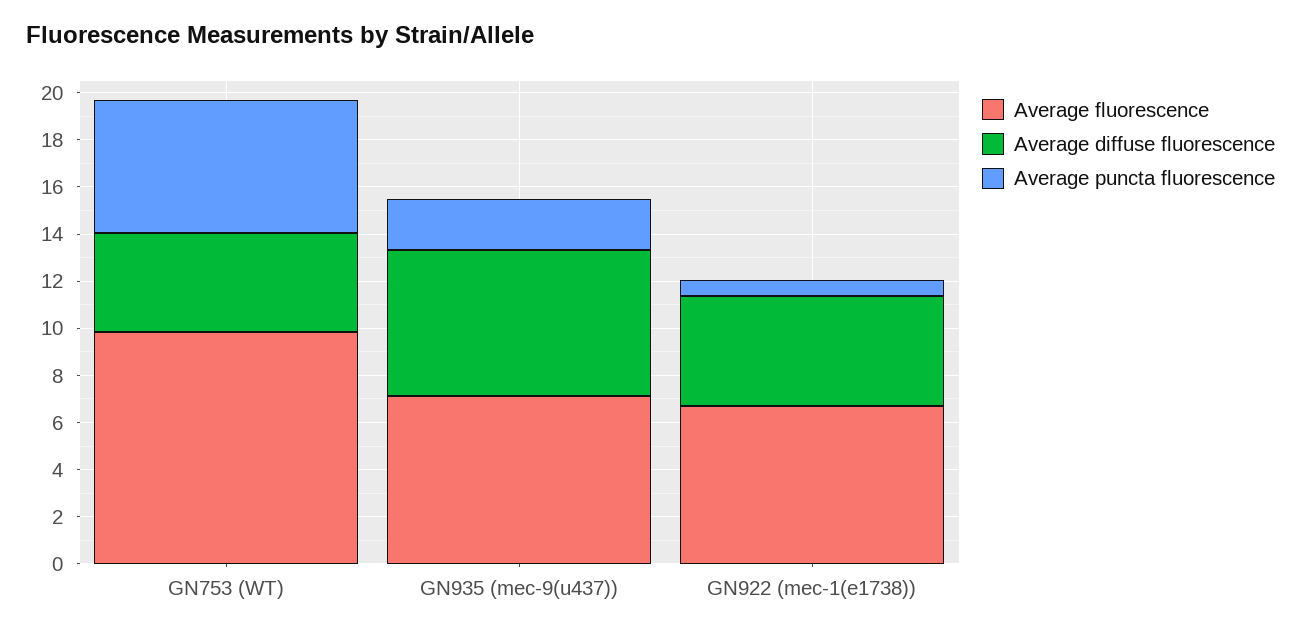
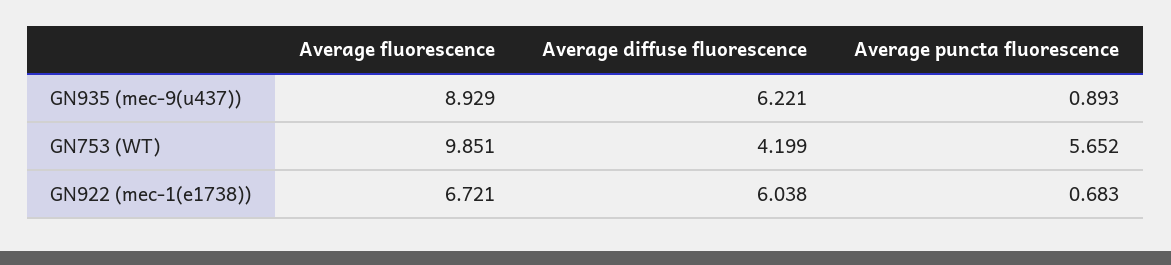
Average fluorescence, GN935 (mec-9(u437)): 7 -> 8.929
Average puncta fluorescence, GN935 (mec-9(u437)): 2 -> 0.893
Average diffuse fluorescence, GN922 (mec-1(e1738)): 4.5 -> 6.038

